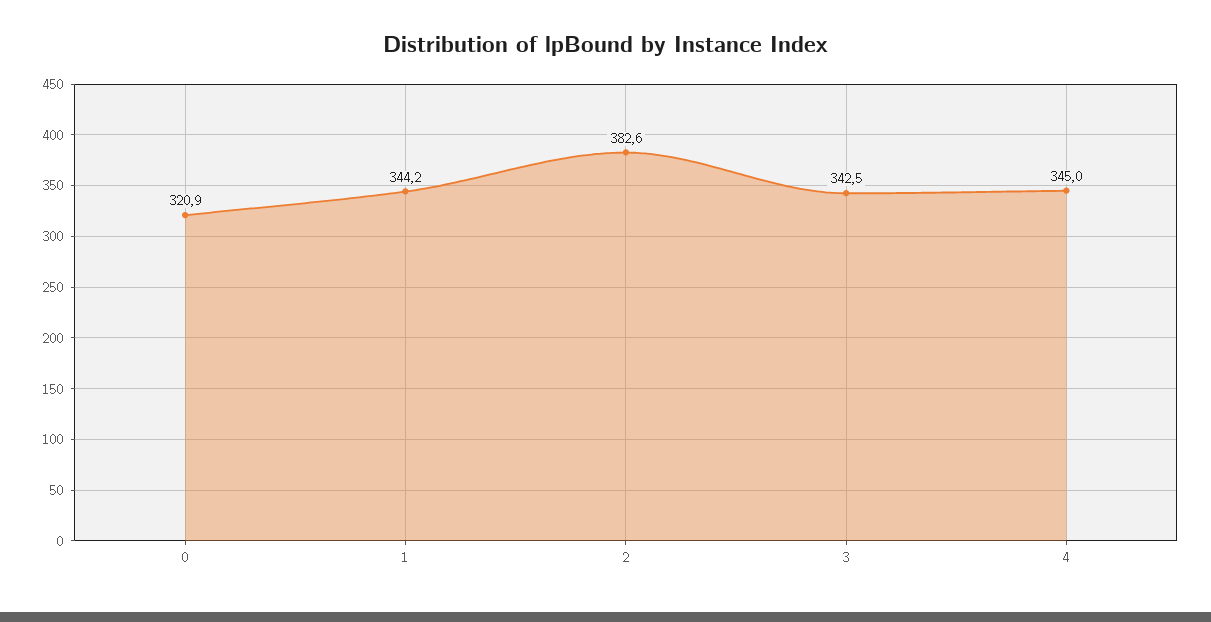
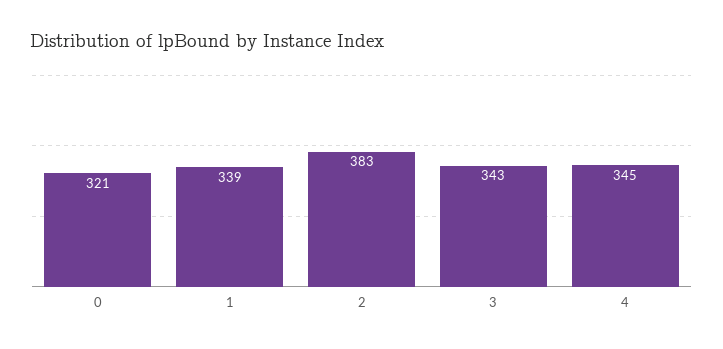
1: 344.2 -> 339

